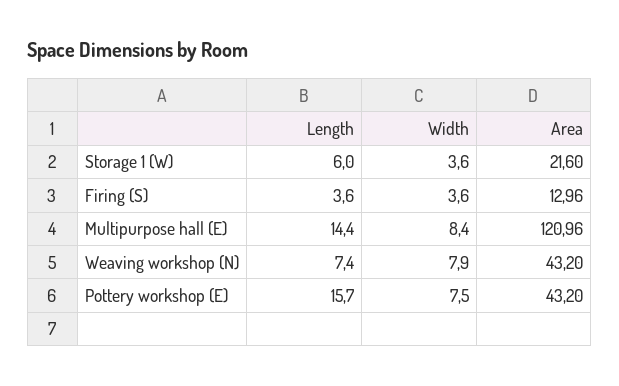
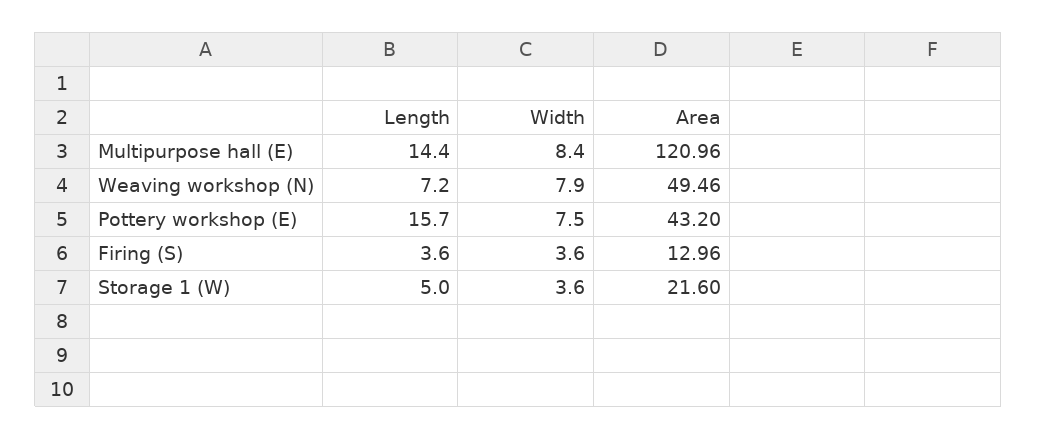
Length, Storage 1 (W): 6 -> 5
Length, Weaving workshop (N): 7.4 -> 7.2
Area, Weaving workshop (N): 43.2 -> 49.46

